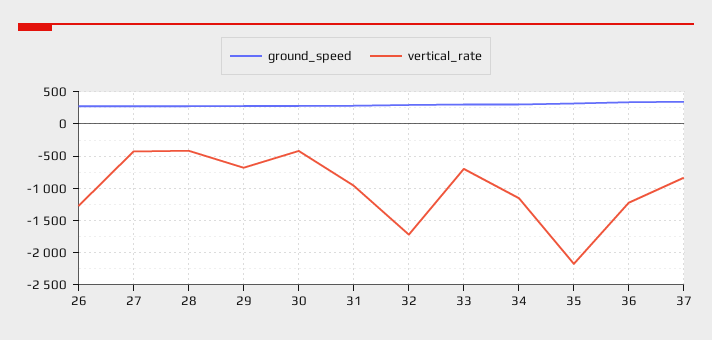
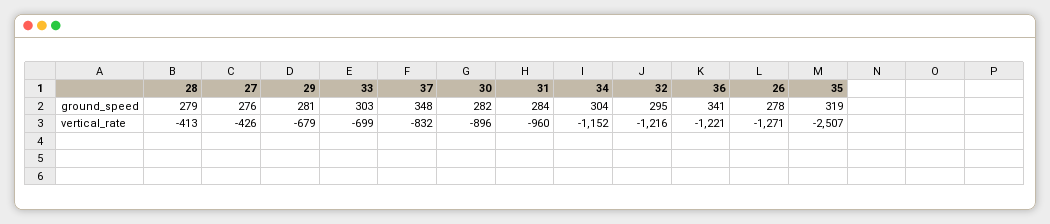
vertical_rate, 30: -400 -> -896
vertical_rate, 32: -1700 -> -1216
vertical_rate, 35: -2200 -> -2507

